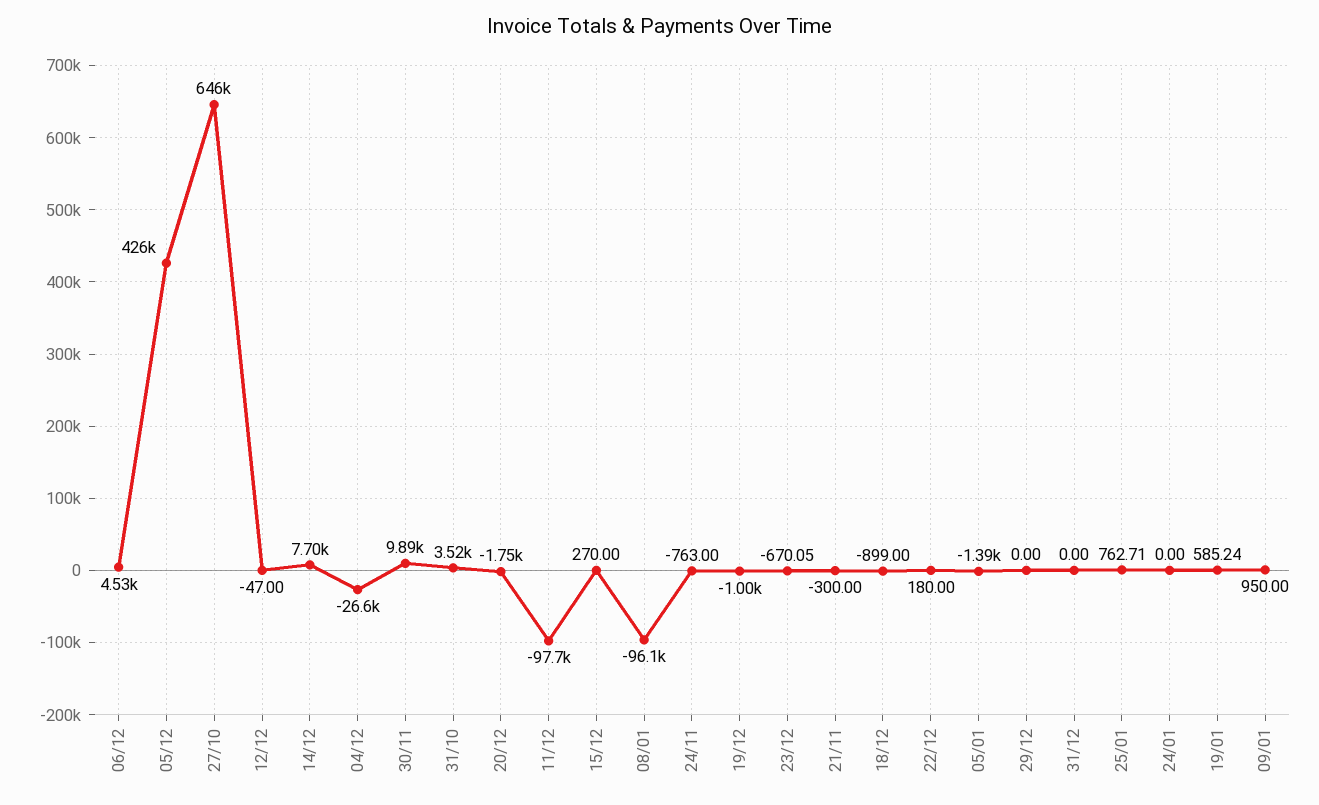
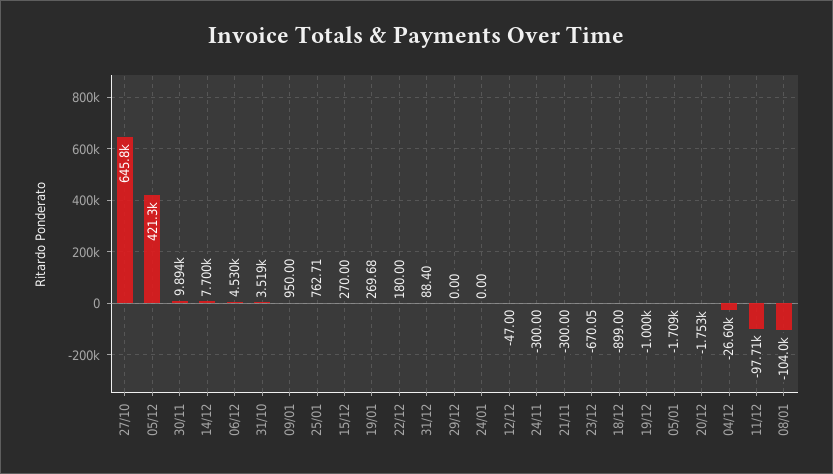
05/12: 426000 -> 421300
08/01: -96100 -> -104000
24/11: -763 -> -300
05/01: -1390 -> -1709
31/12: 0 -> 88.4
19/01: 585.24 -> 269.68

